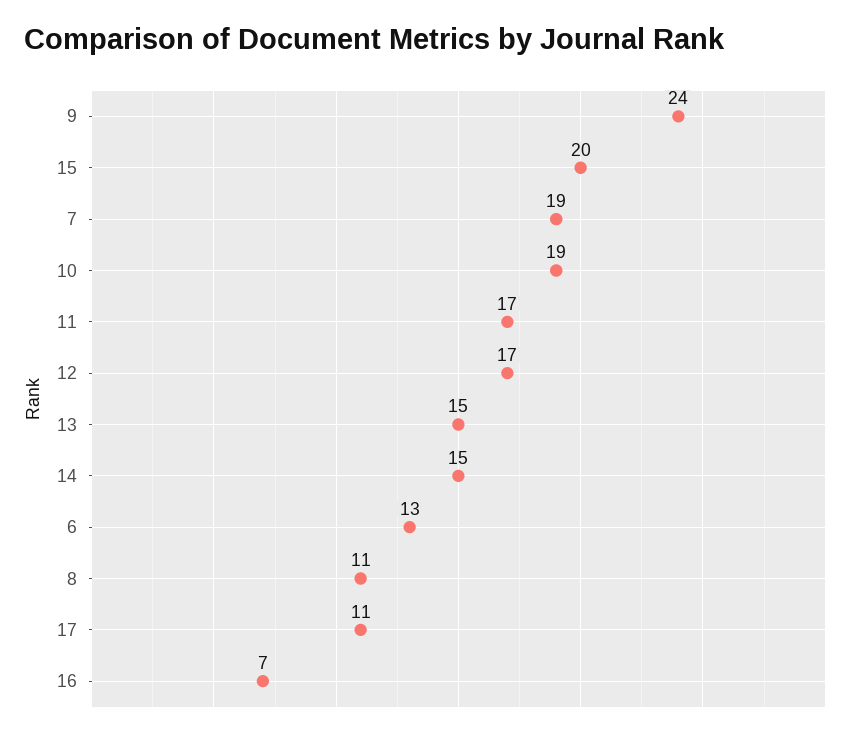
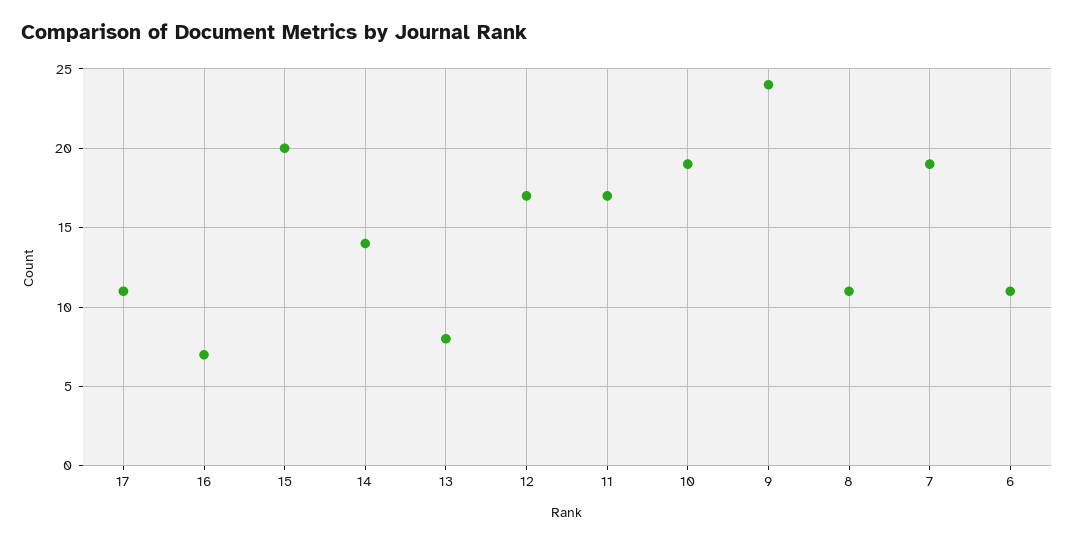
13: 15 -> 8
14: 15 -> 14
6: 13 -> 11

